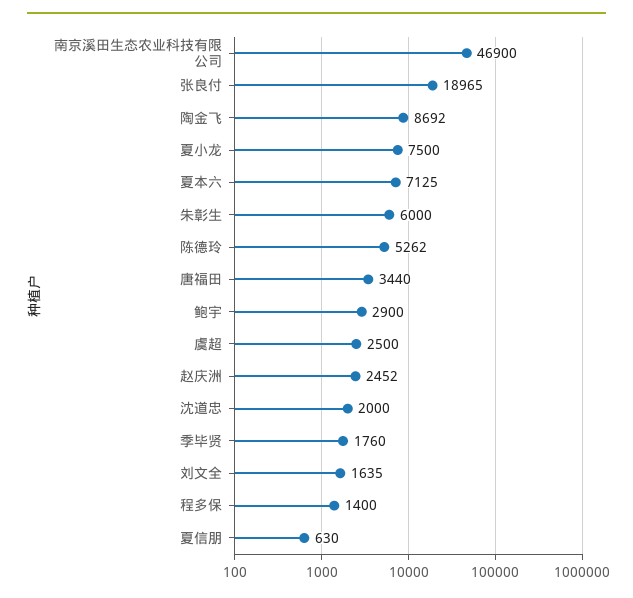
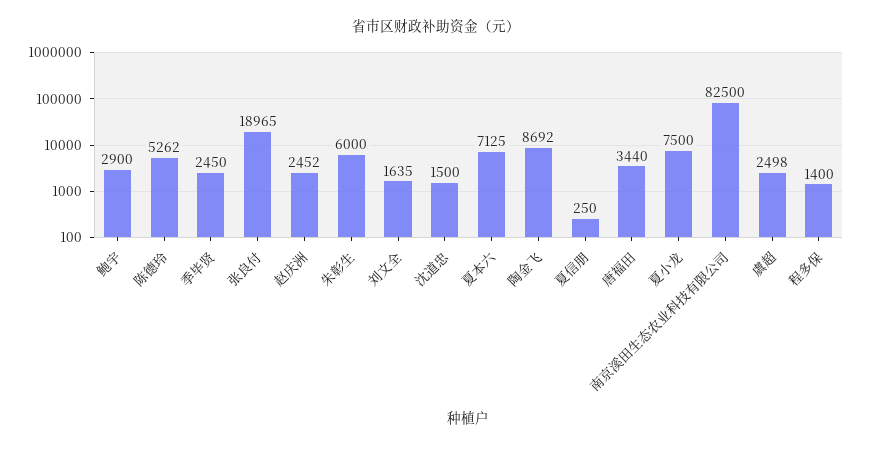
南京溪田生态农业科技有限公司: 46900 -> 82500
虞超: 2500 -> 2498
沈道忠: 2000 -> 1500
季毕贤: 1760 -> 2450
夏信朋: 630 -> 250

